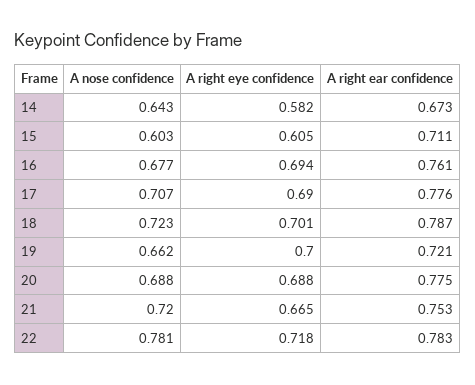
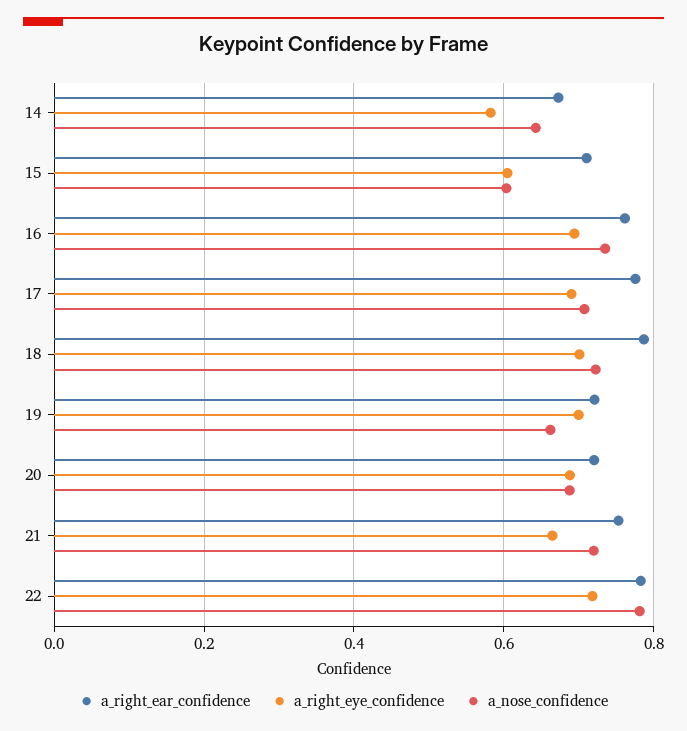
A nose confidence, 16: 0.677 -> 0.74
A right ear confidence, 20: 0.775 -> 0.72

